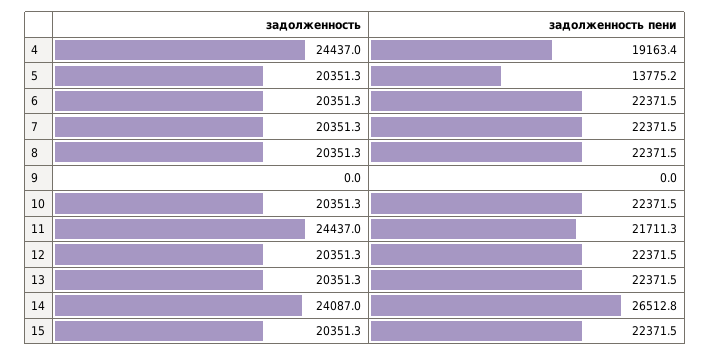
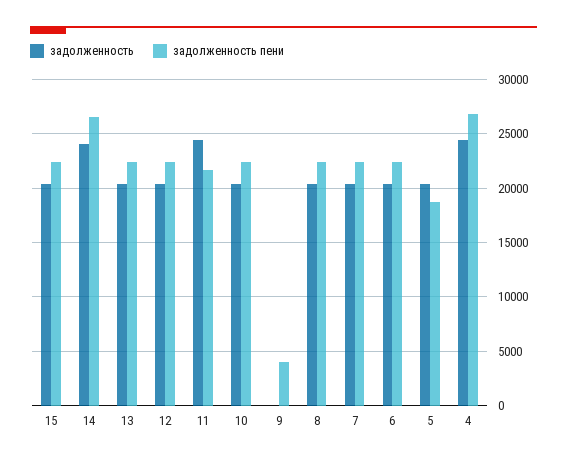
задолженность пени, 4: 19163.4 -> 27000
задолженность пени, 5: 13775.2 -> 19000
задолженность пени, 9: 0 -> 4000

